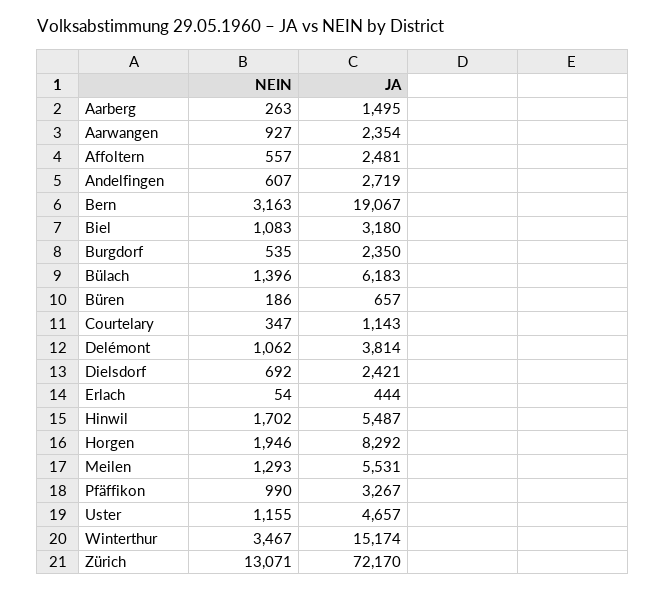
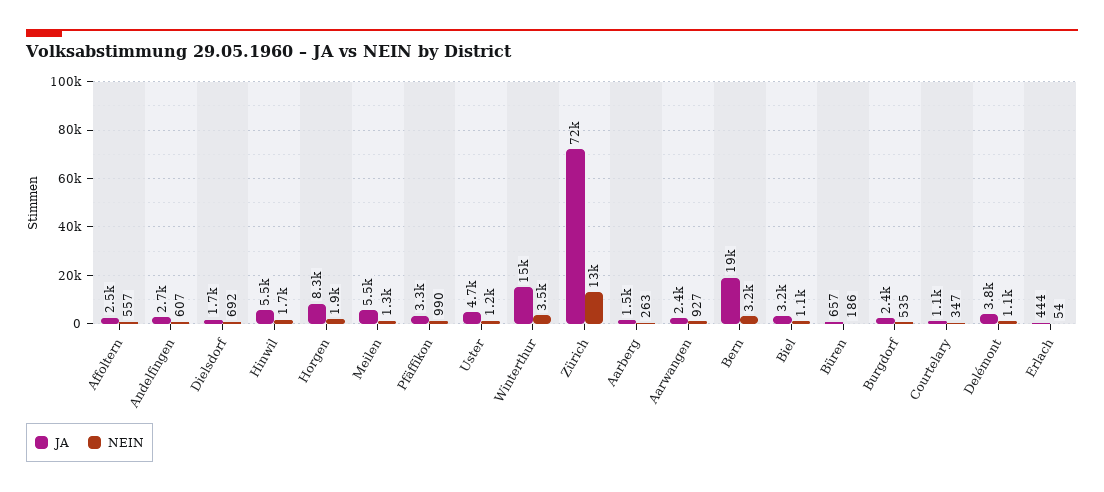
NEIN, Bülach: 1396 -> none
JA, Bülach: 6183 -> none
JA, Dielsdorf: 2421 -> 1700

